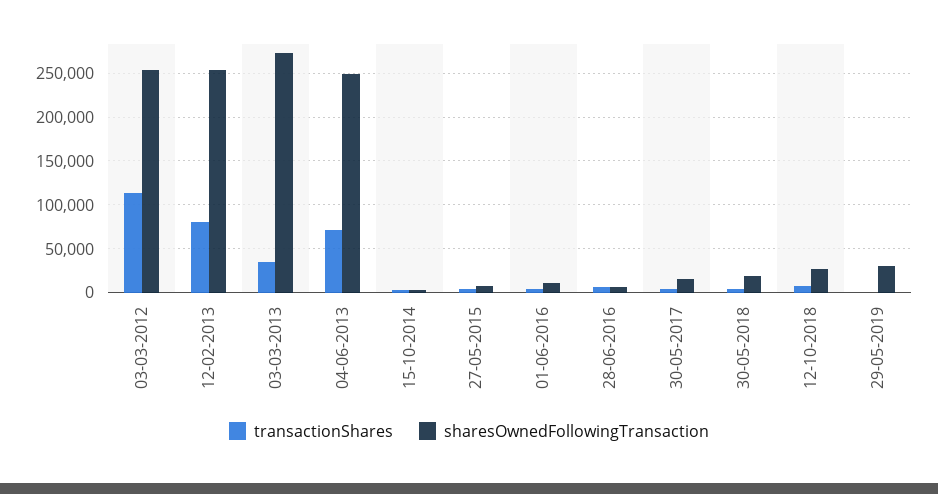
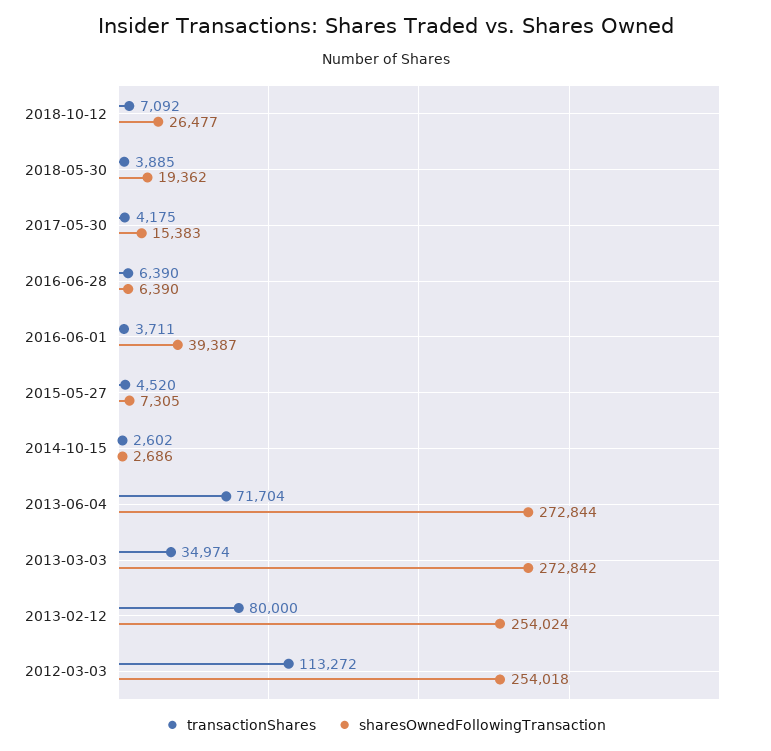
sharesOwnedFollowingTransaction, 04-06-2013: 250000 -> 272844
sharesOwnedFollowingTransaction, 01-06-2016: 10000 -> 39387
transactionShares, 29-05-2019: 0 -> none
sharesOwnedFollowingTransaction, 29-05-2019: 30000 -> none

